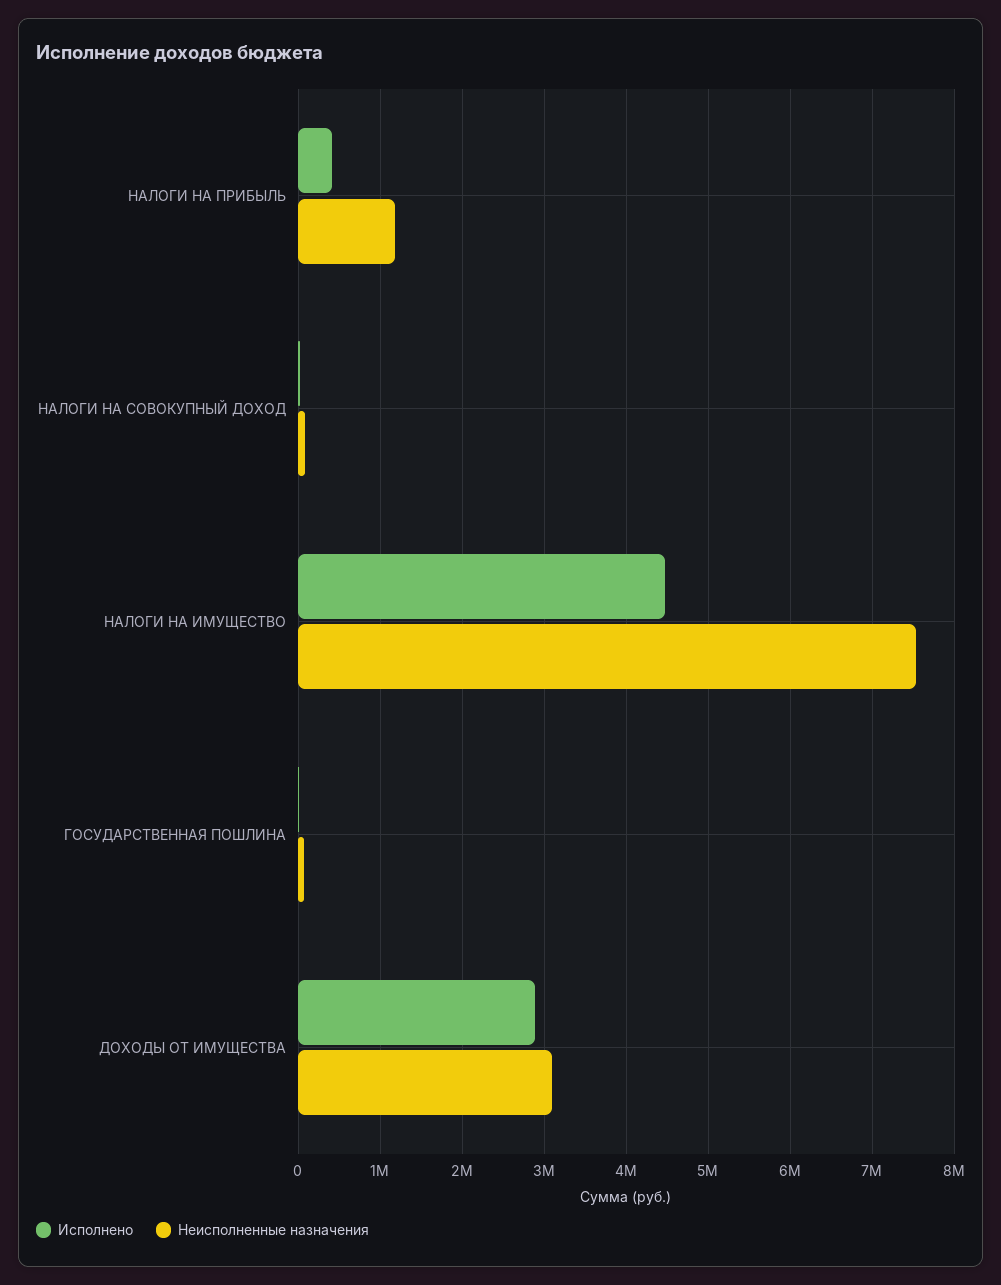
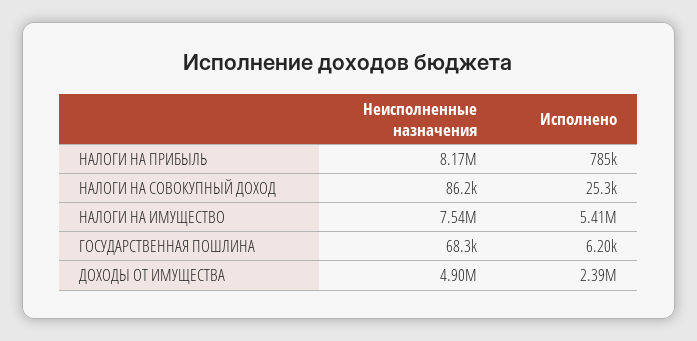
Исполнено, НАЛОГИ НА ПРИБЫЛЬ: 400000 -> 785000
Неисполненные назначения, НАЛОГИ НА ПРИБЫЛЬ: 1200000 -> 8170000
Исполнено, НАЛОГИ НА ИМУЩЕСТВО: 4500000 -> 5410000
Исполнено, ДОХОДЫ ОТ ИМУЩЕСТВА: 2900000 -> 2390000
Неисполненные назначения, ДОХОДЫ ОТ ИМУЩЕСТВА: 3100000 -> 4900000

